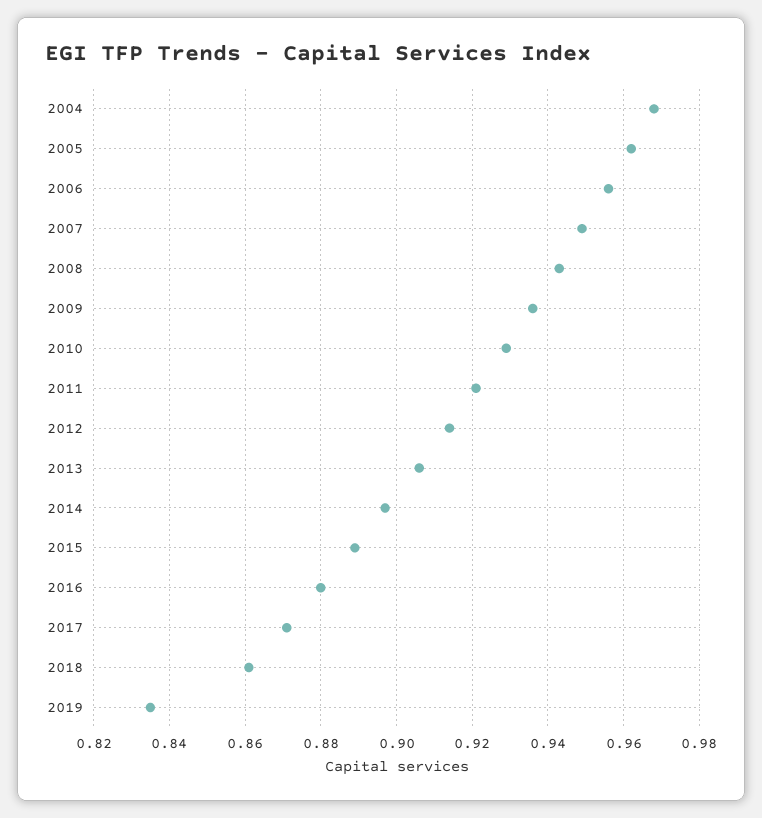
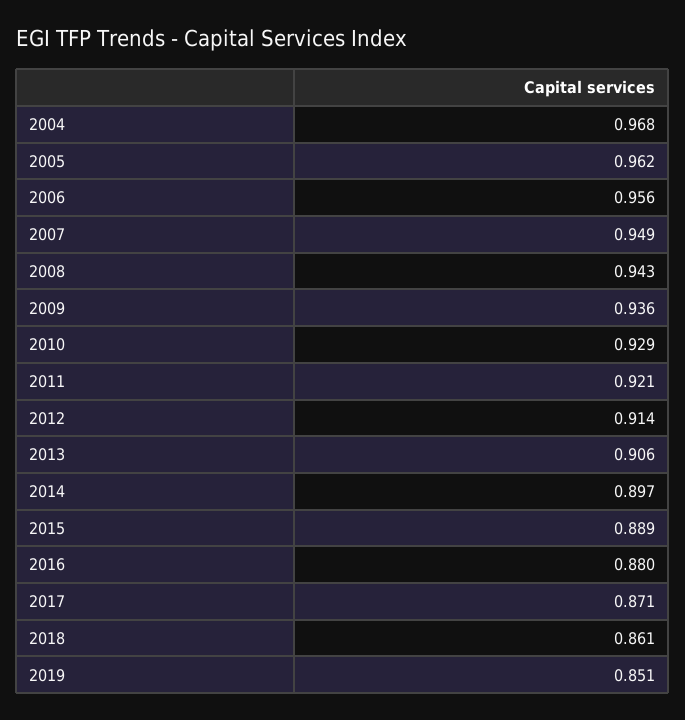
2019: 0.835 -> 0.851

